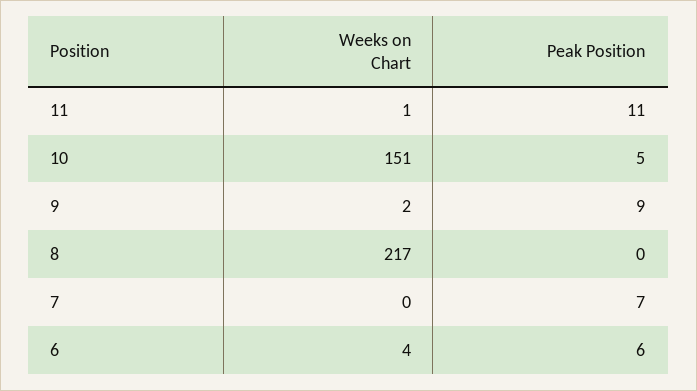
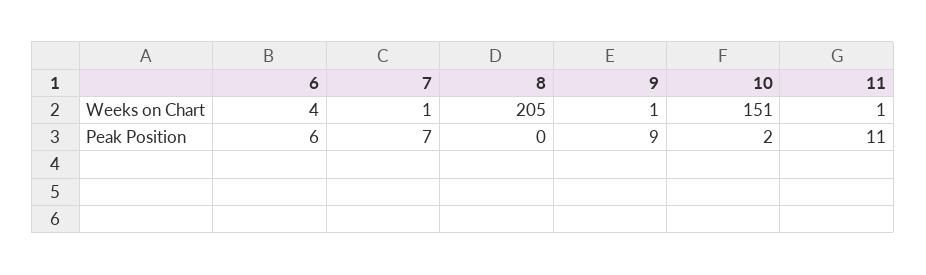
Peak Position, 10: 5 -> 2
Weeks on Chart, 9: 2 -> 1
Weeks on Chart, 8: 217 -> 205
Weeks on Chart, 7: 0 -> 1

